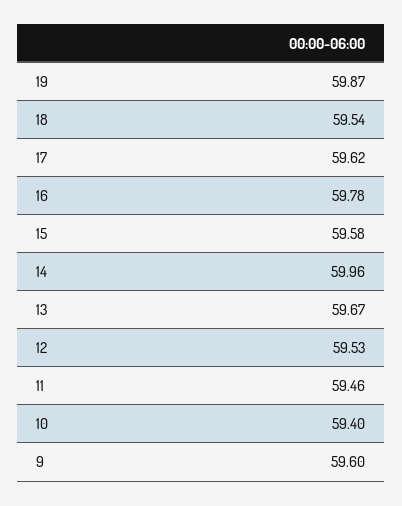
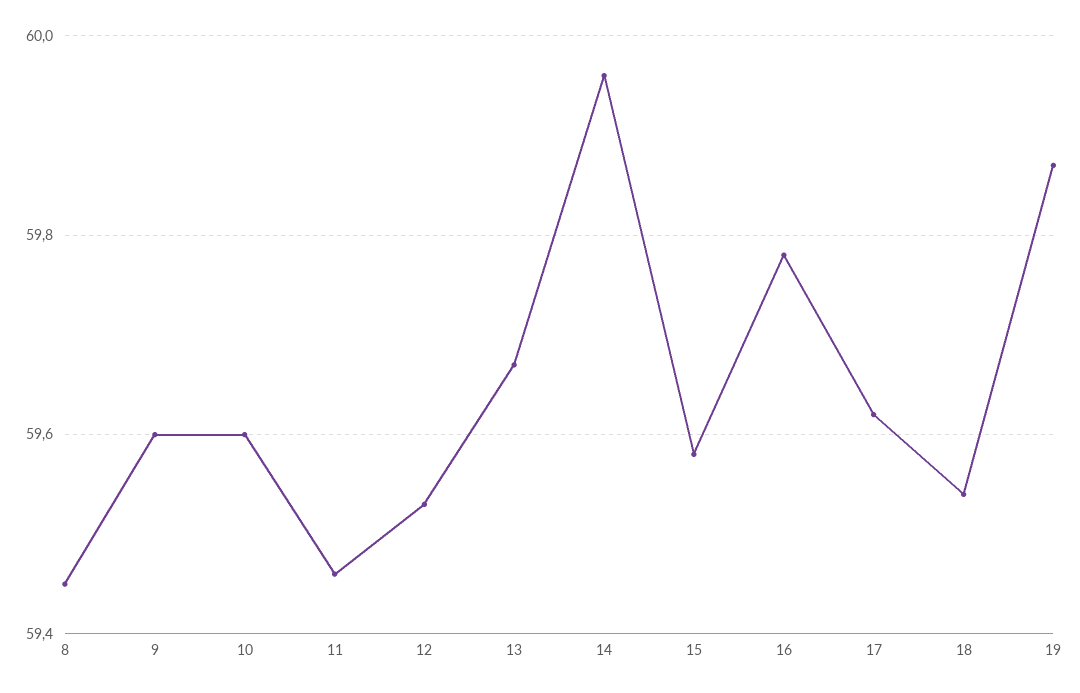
10: 59.4 -> 59.6
8: none -> 59.45

